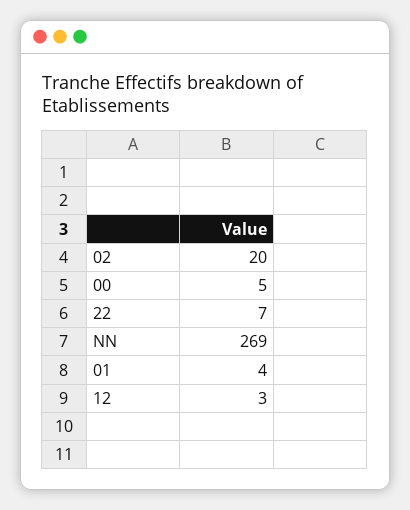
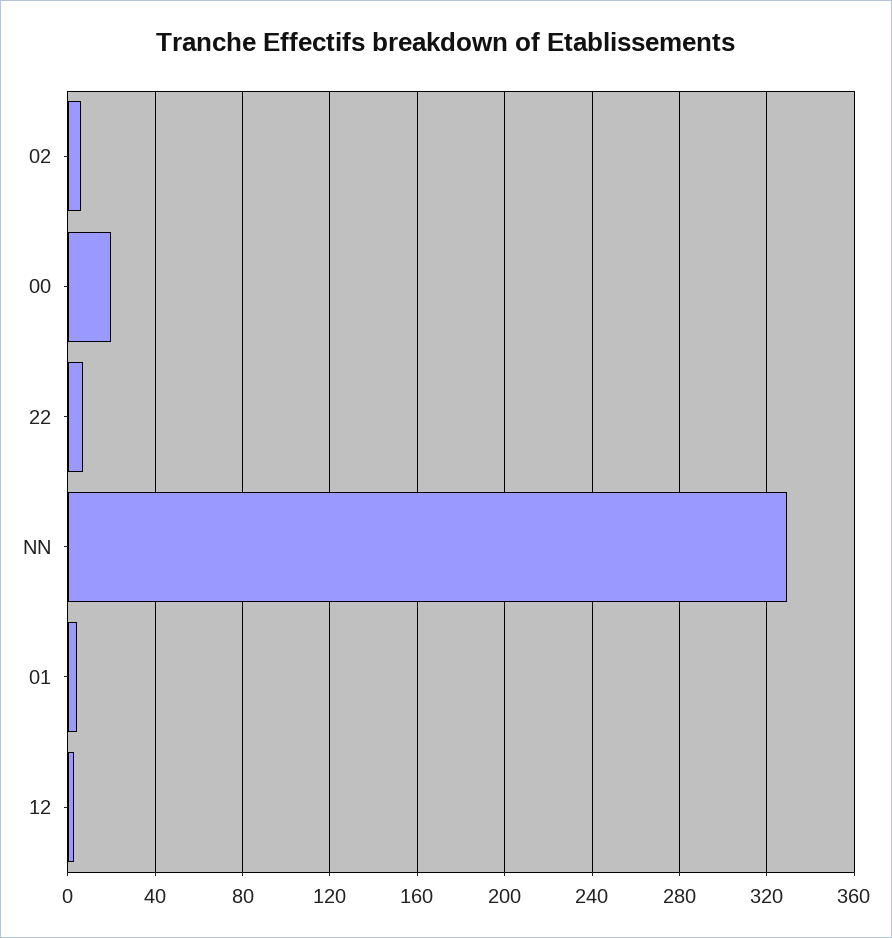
02: 20 -> 5
00: 5 -> 20
NN: 269 -> 330

